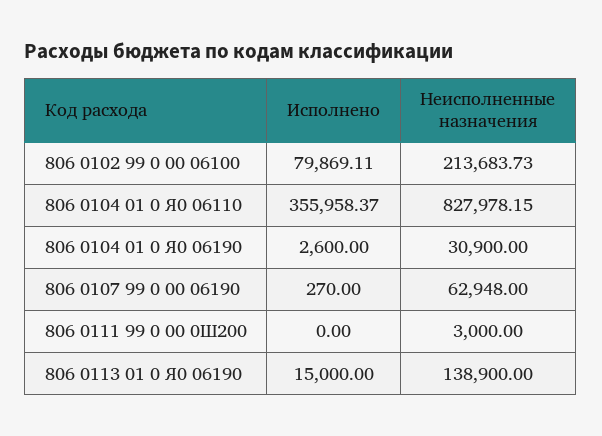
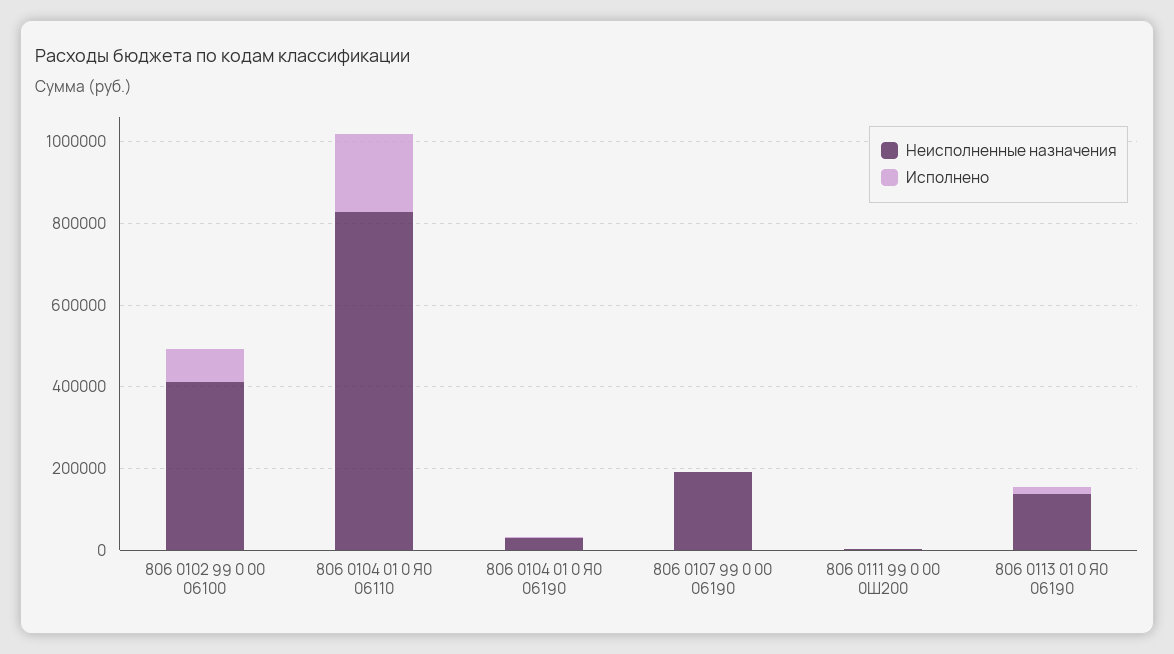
Неисполненные назначения, 806 0102 99 0 00 06100: 213683.73 -> 400000
Исполнено, 806 0104 01 0 Я0 06110: 355958.37 -> 200000
Неисполненные назначения, 806 0107 99 0 00 06190: 62948 -> 200000

